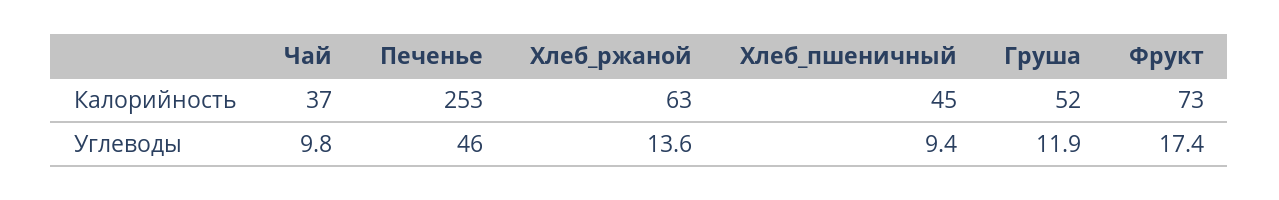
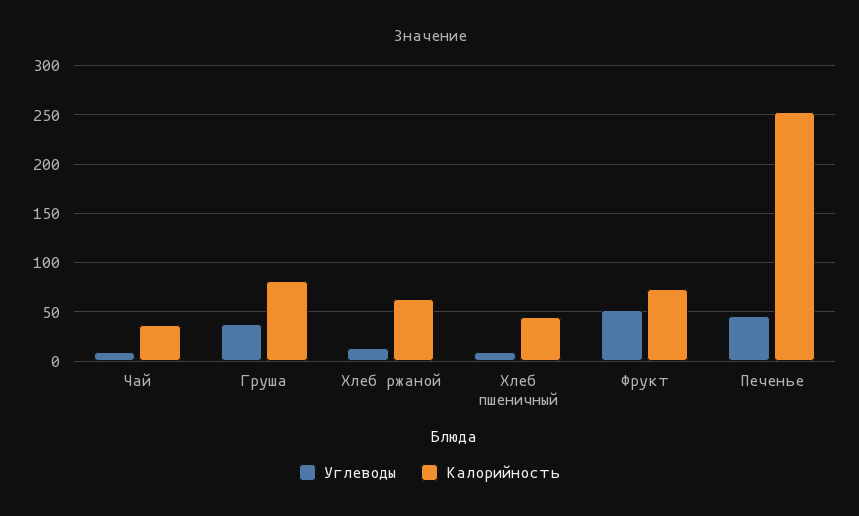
Калорийность, Груша: 52 -> 80
Углеводы, Груша: 11.9 -> 40
Углеводы, Фрукт: 17.4 -> 50

